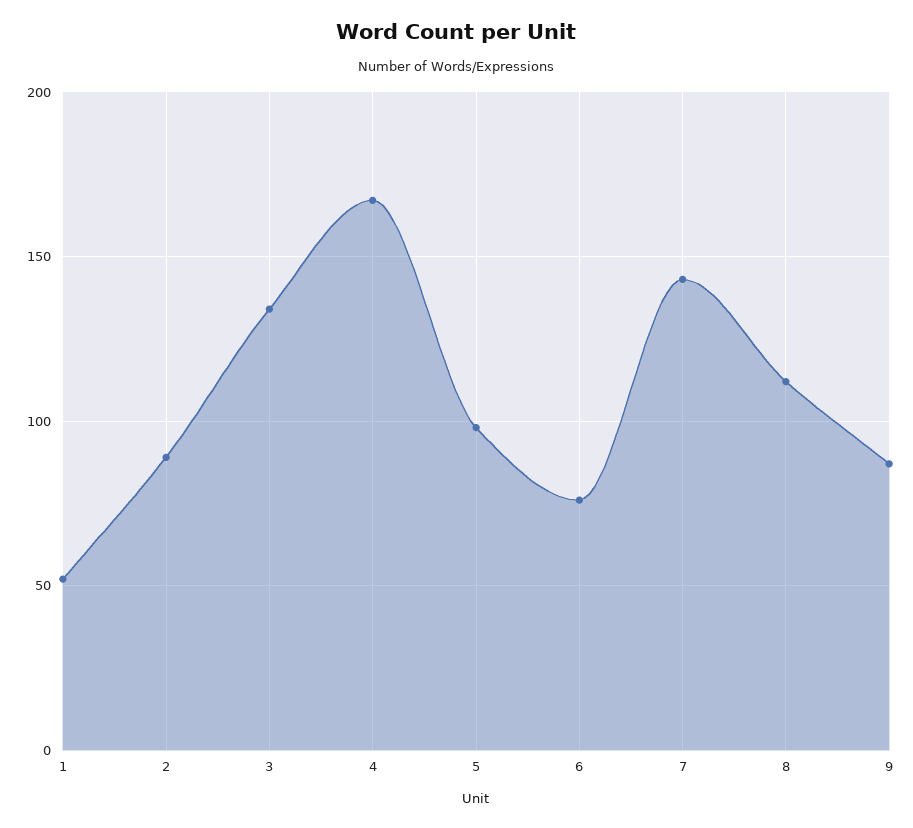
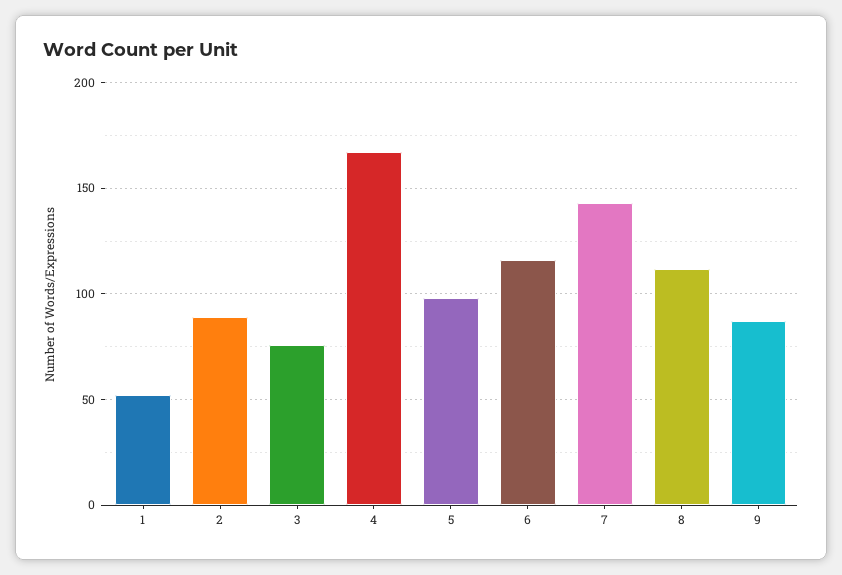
3: 135 -> 75
6: 75 -> 115

